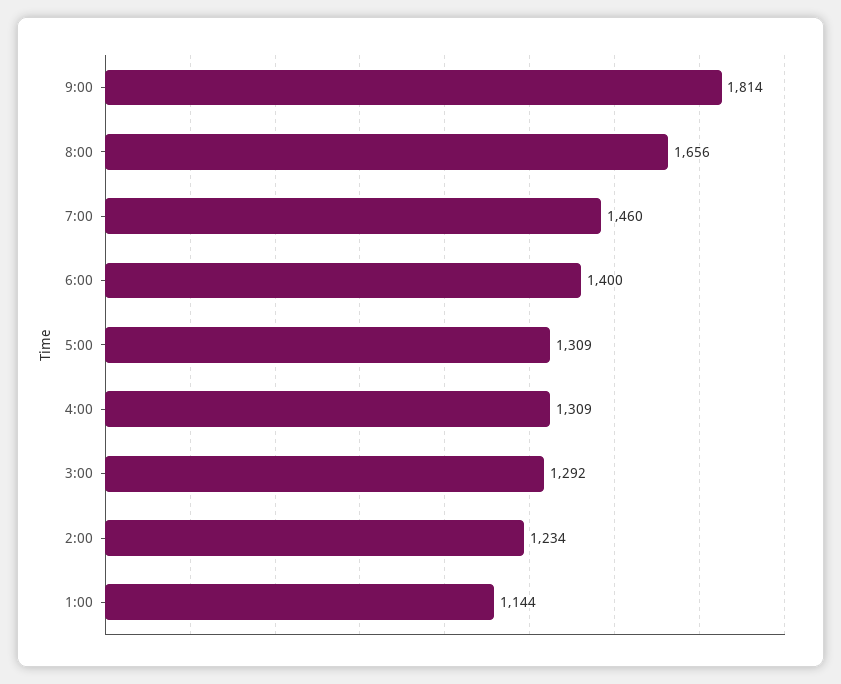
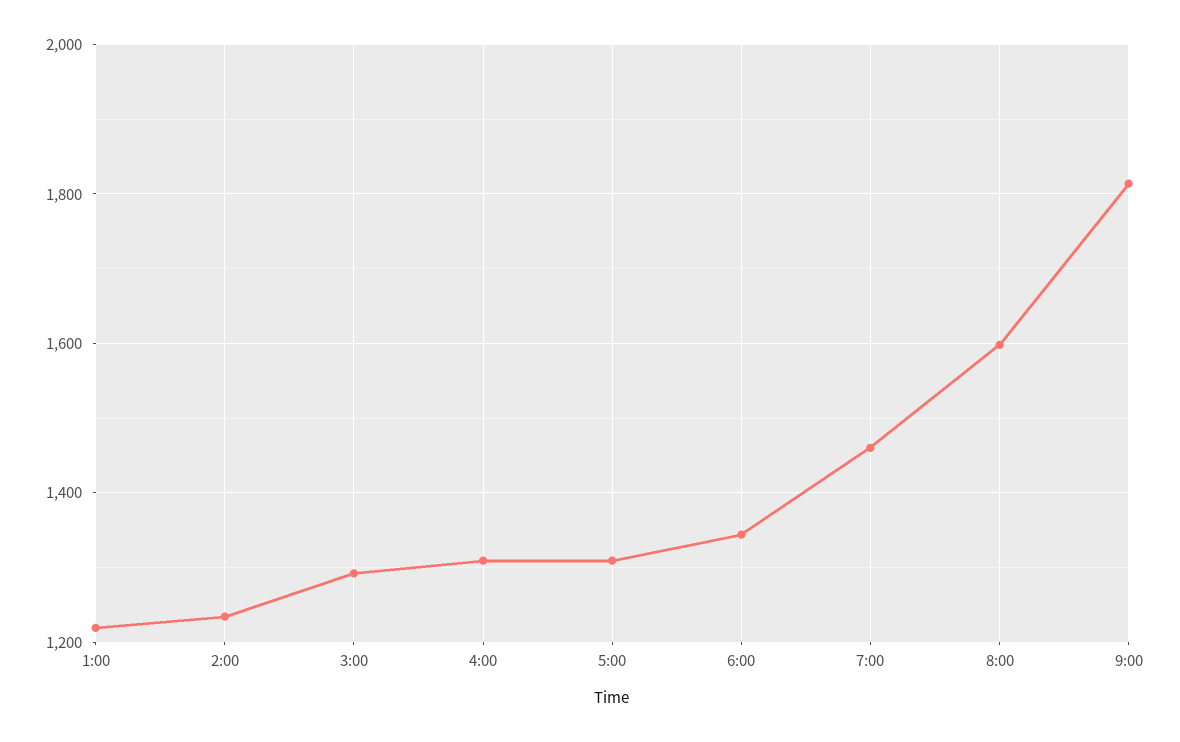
8:00: 1656 -> 1600
6:00: 1400 -> 1340
1:00: 1144 -> 1220

